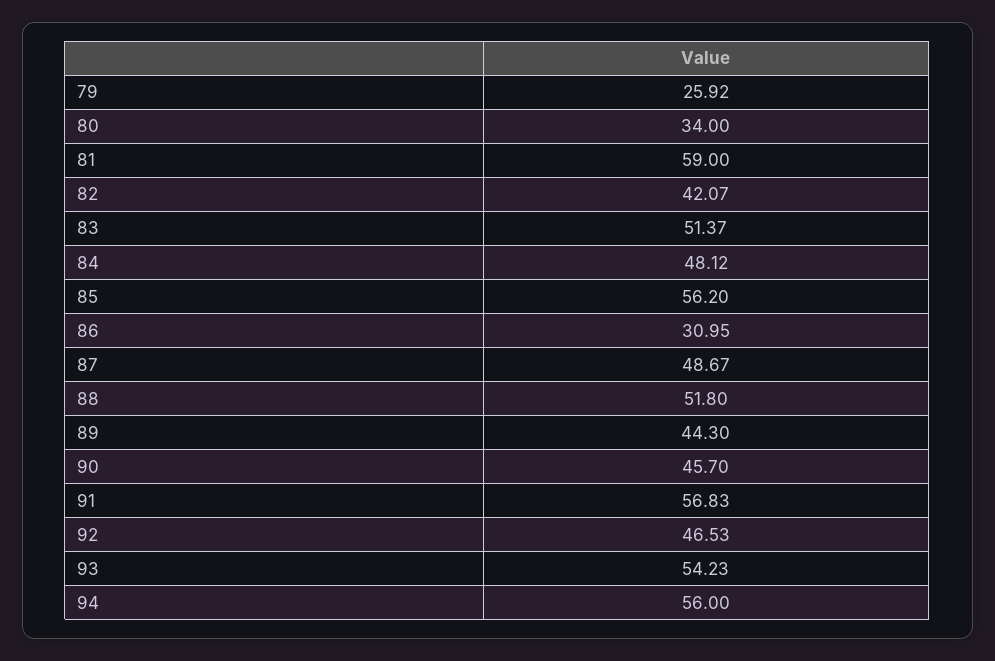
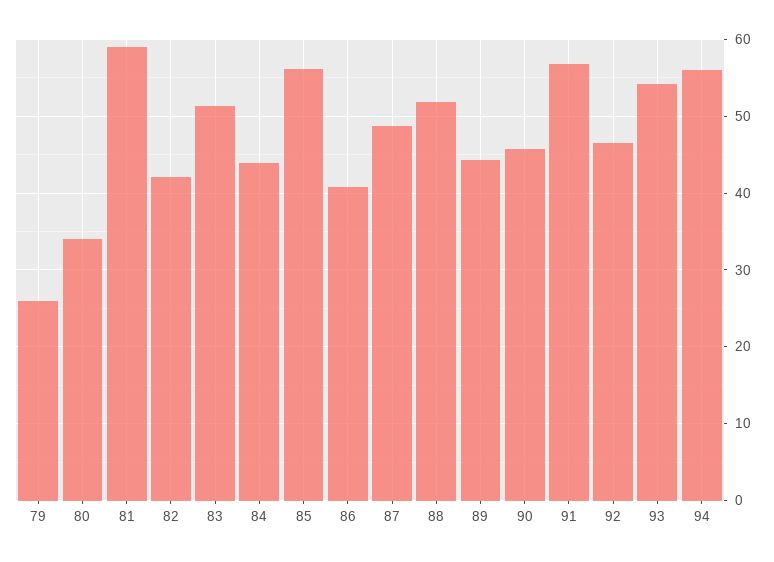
84: 48.12 -> 44
86: 30.95 -> 41

